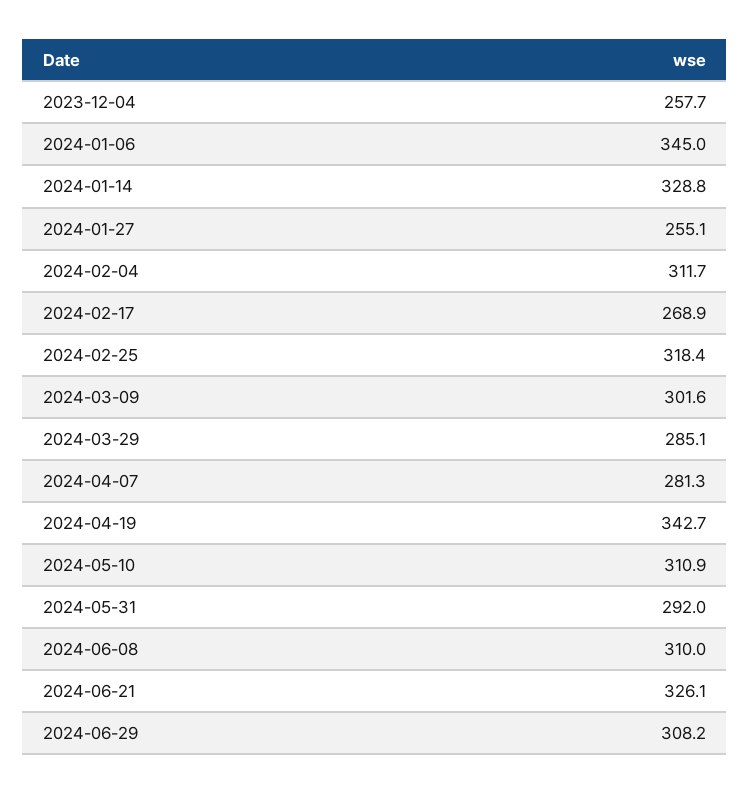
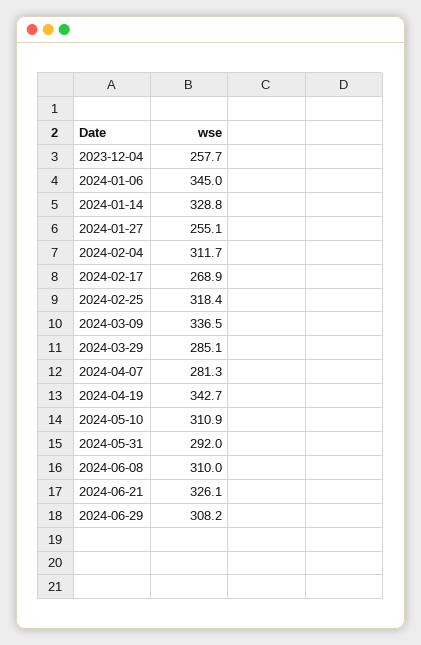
2024-03-09: 301.6 -> 336.5

